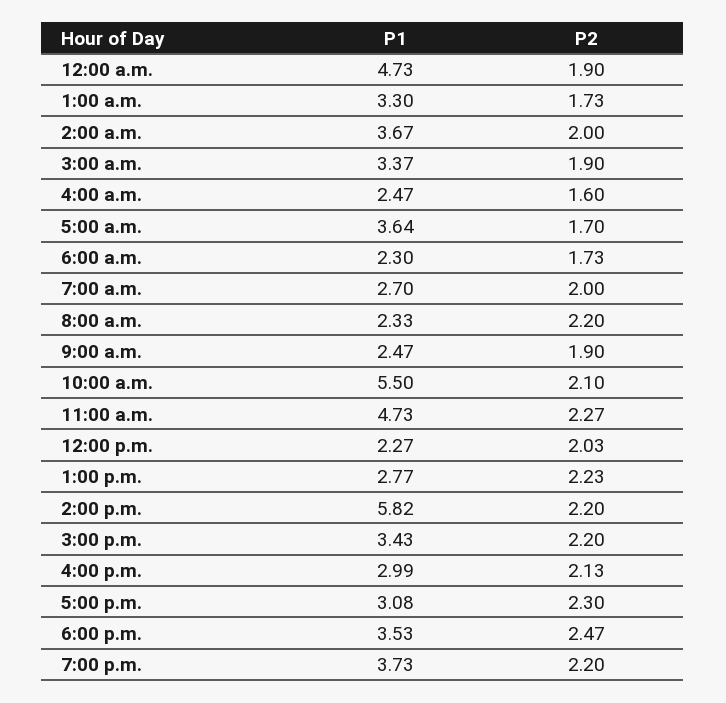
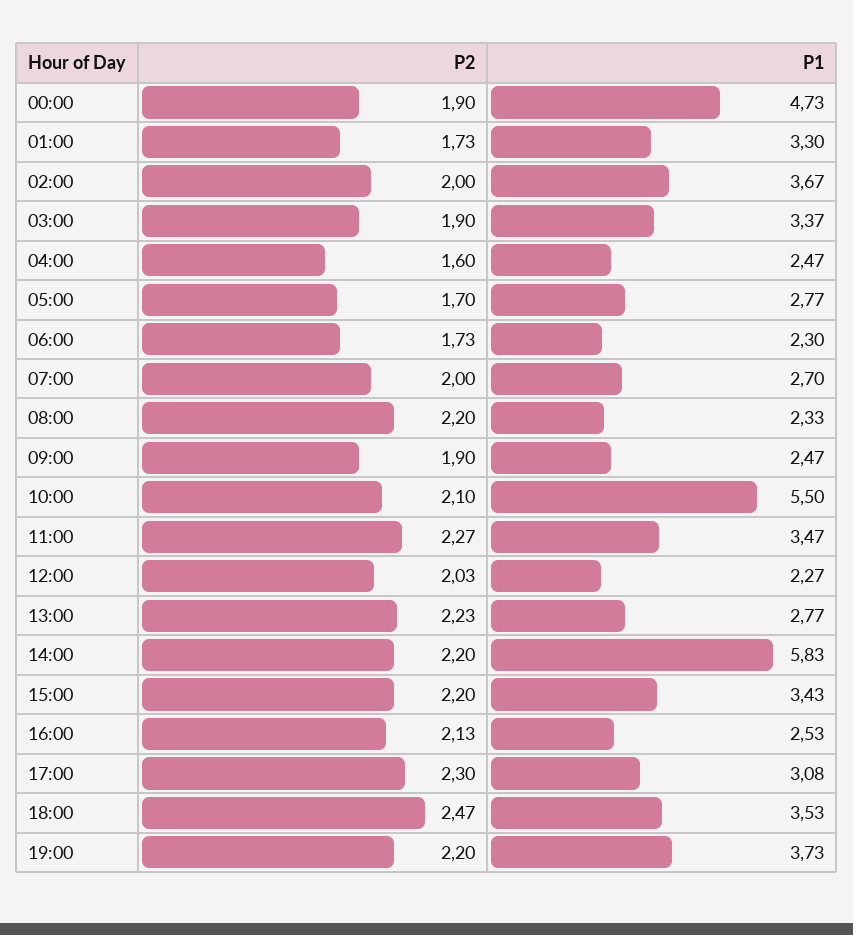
P1, 5:00 a.m.: 3.64 -> 2.77
P1, 11:00 a.m.: 4.73 -> 3.47
P1, 2:00 p.m.: 5.82 -> 5.83
P1, 4:00 p.m.: 2.99 -> 2.53

